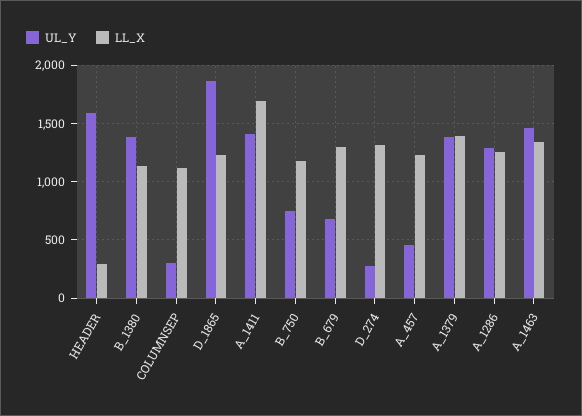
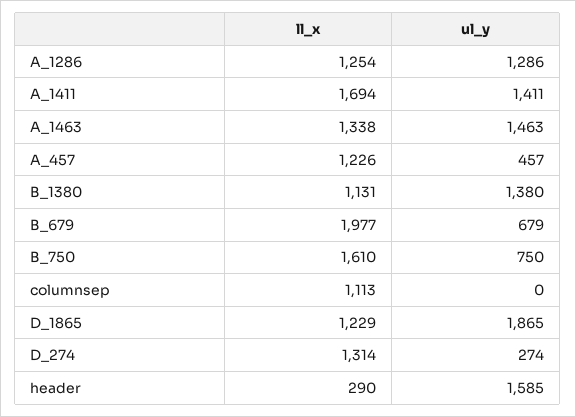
UL_Y, COLUMNSEP: 300 -> 0
LL_X, B_750: 1200 -> 1610
LL_X, B_679: 1300 -> 1977
UL_Y, A_1379: 1400 -> none
LL_X, A_1379: 1400 -> none

